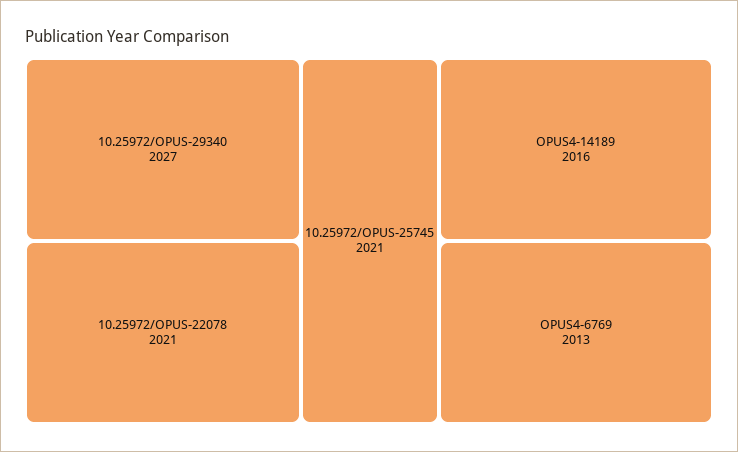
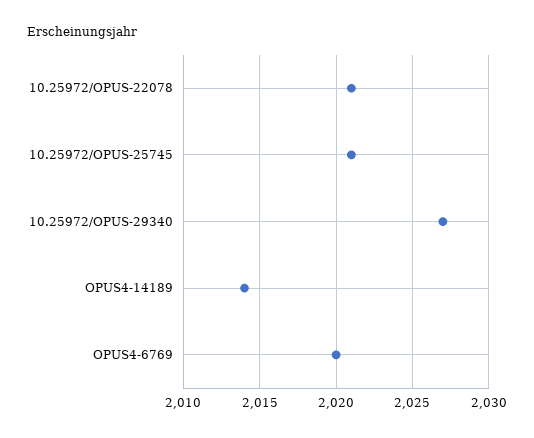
OPUS4-14189: 2016 -> 2014
OPUS4-6769: 2013 -> 2020

